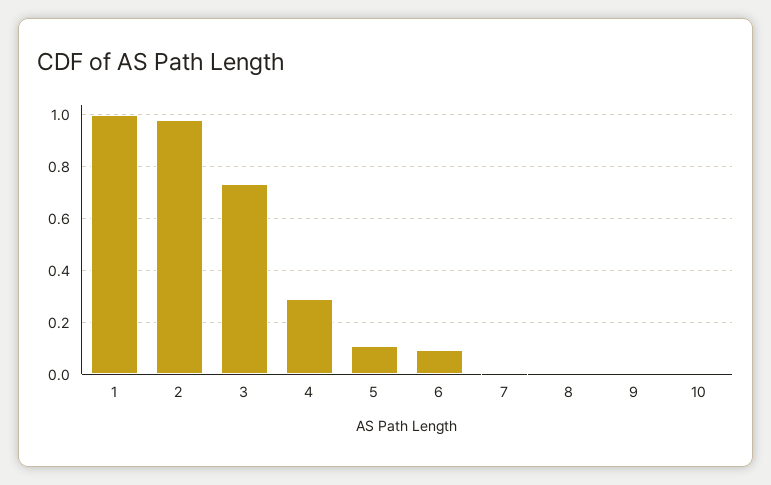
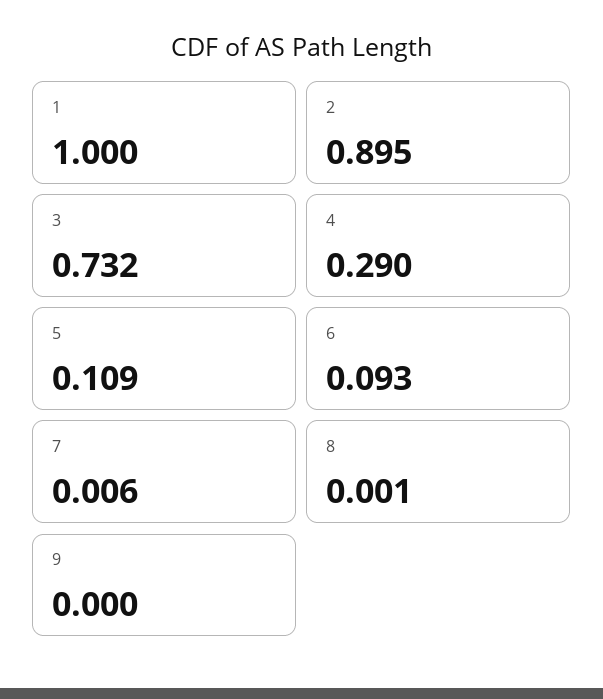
2: 0.975 -> 0.895
10: 0 -> none

